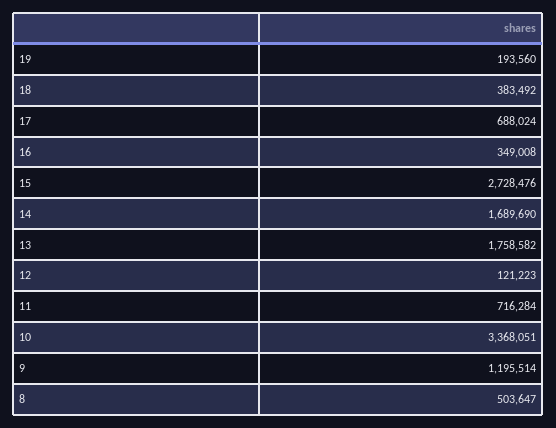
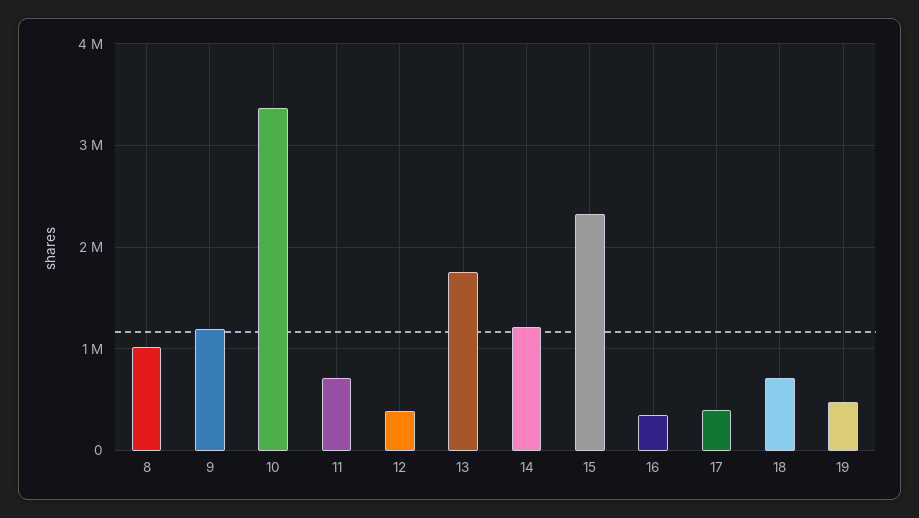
19: 193560 -> 500000
18: 383492 -> 700000
17: 688024 -> 400000
15: 2728476 -> 2300000
14: 1689690 -> 1200000
12: 121223 -> 400000
8: 503647 -> 1000000

